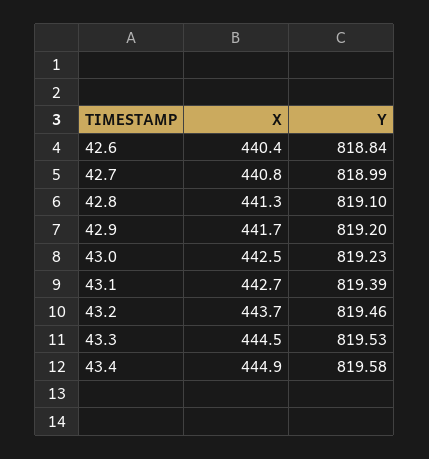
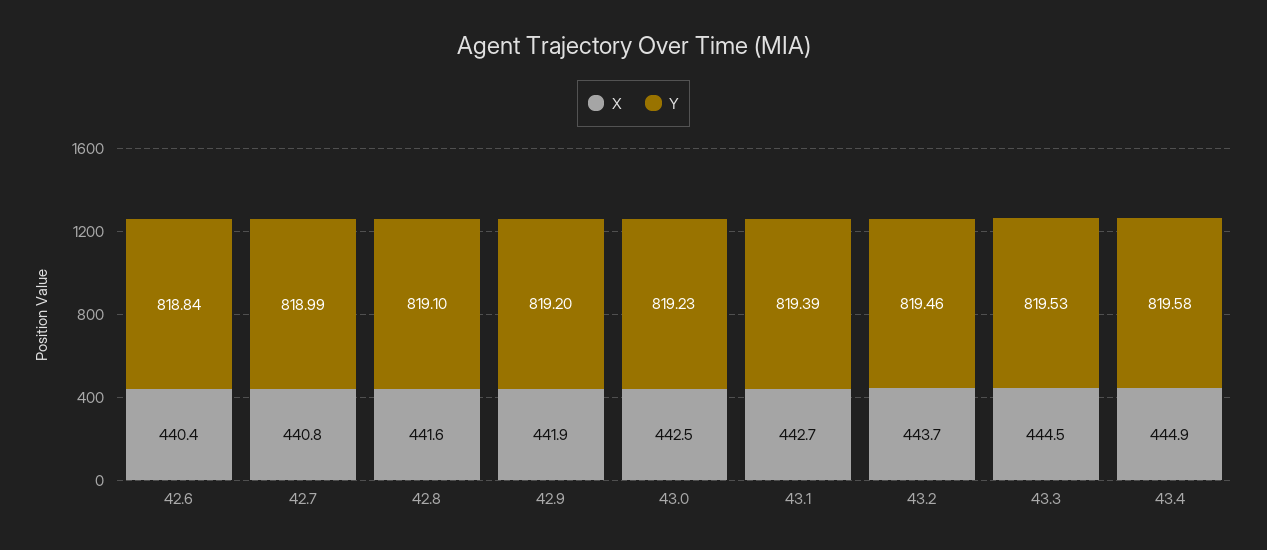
X, 42.8: 441.3 -> 441.6
X, 42.9: 441.7 -> 441.9

